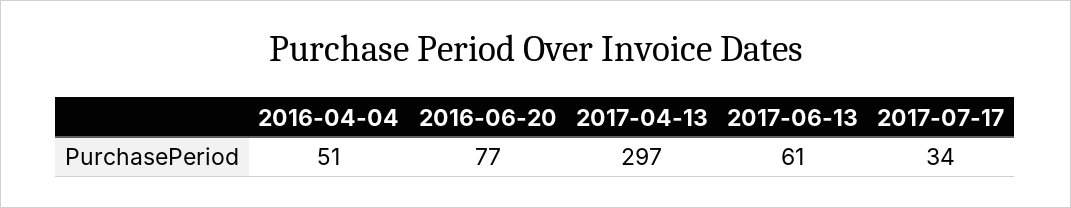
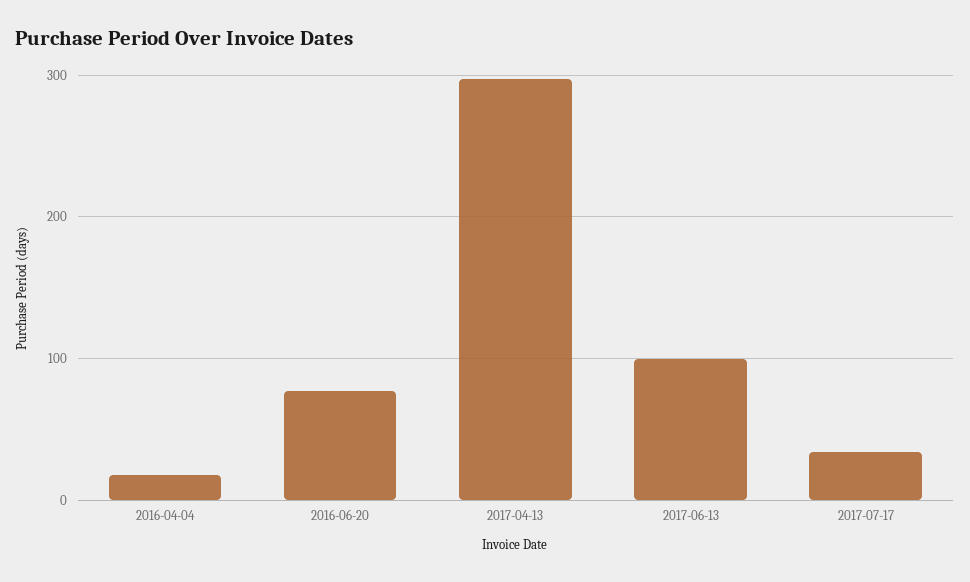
2016-04-04: 51 -> 20
2017-06-13: 61 -> 100

